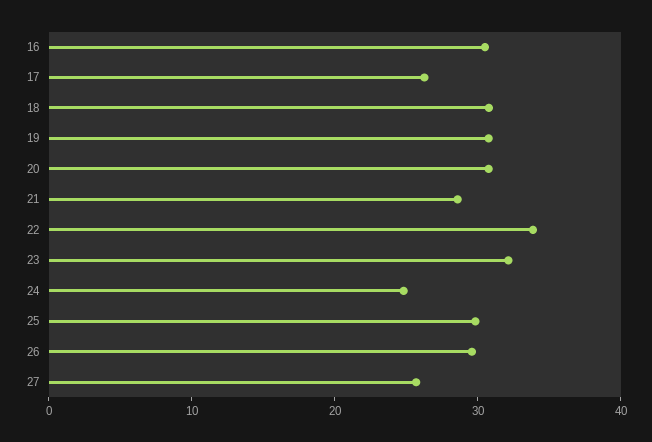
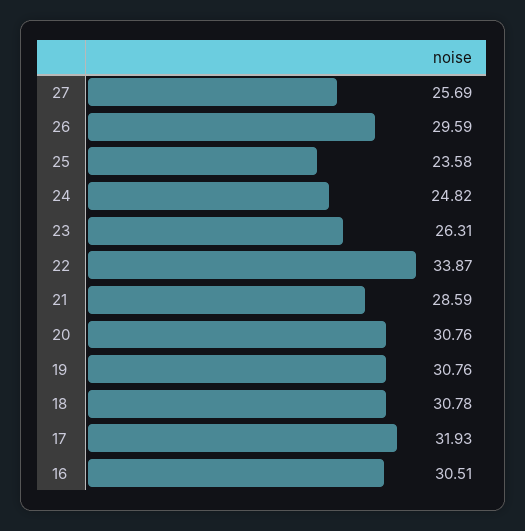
17: 26 -> 31.93
23: 32 -> 26.31
25: 30 -> 23.58

